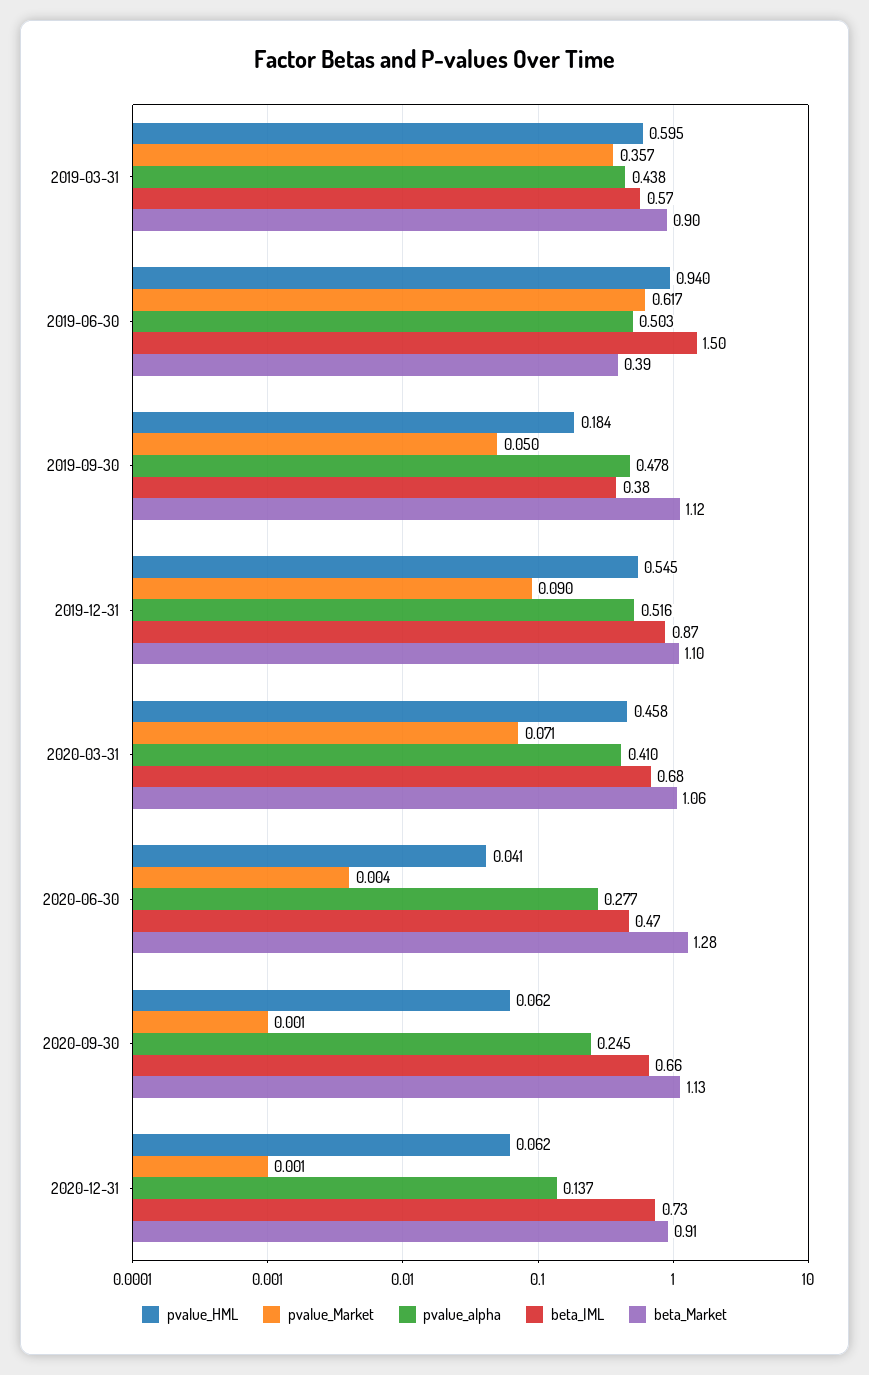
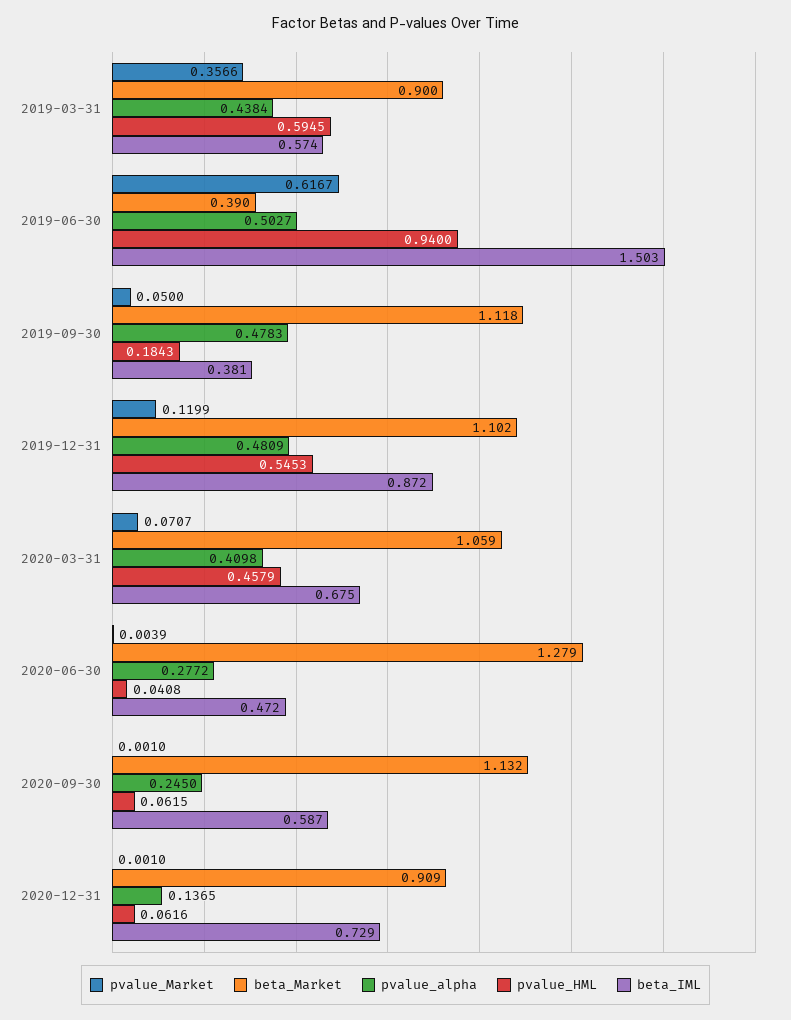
pvalue_Market, 2019-12-31: 0.09 -> 0.1199
pvalue_alpha, 2019-12-31: 0.516 -> 0.4809
beta_IML, 2020-09-30: 0.66 -> 0.587

